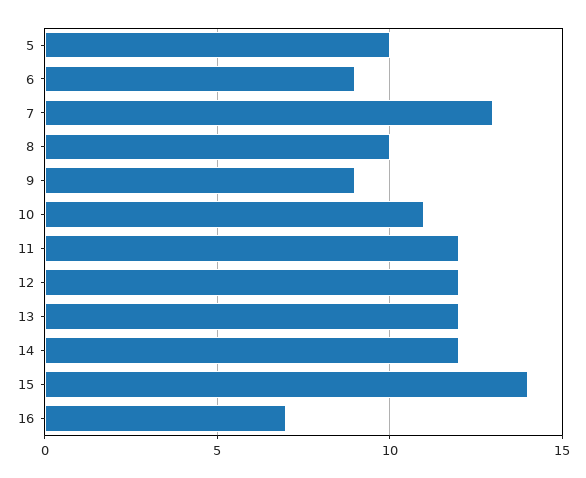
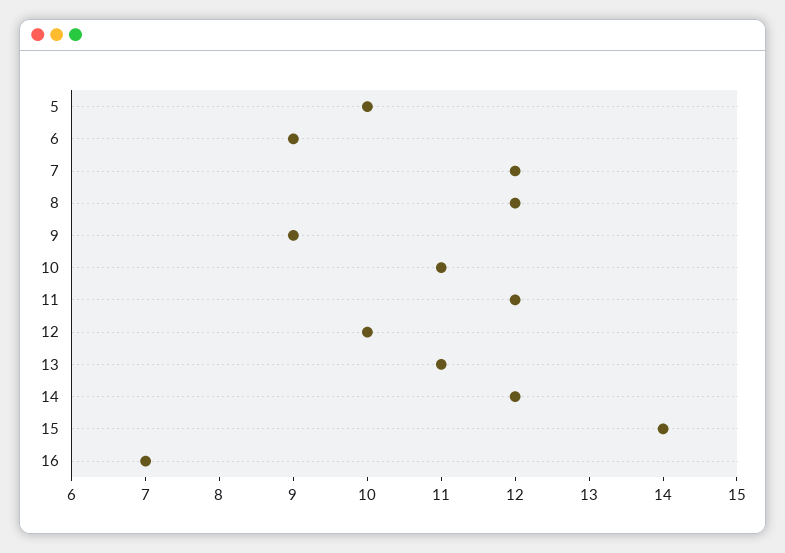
7: 13 -> 12
8: 10 -> 12
12: 12 -> 10
13: 12 -> 11

